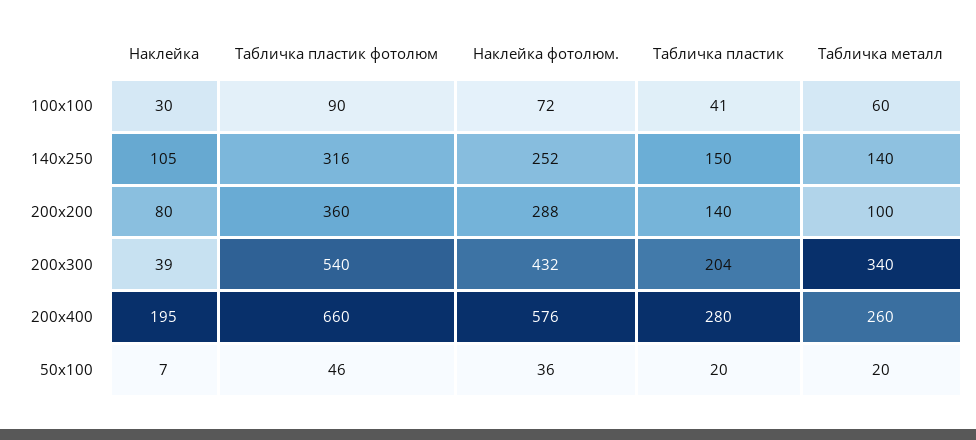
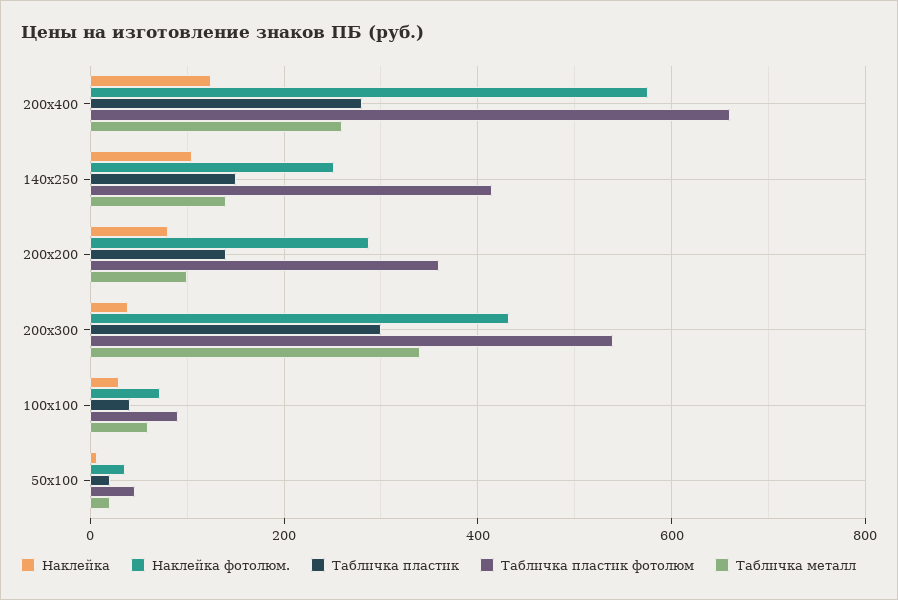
Табличка пластик фотолюм, 140х250: 316 -> 420
Табличка пластик, 200х300: 204 -> 300
Наклейка, 200х400: 195 -> 120

